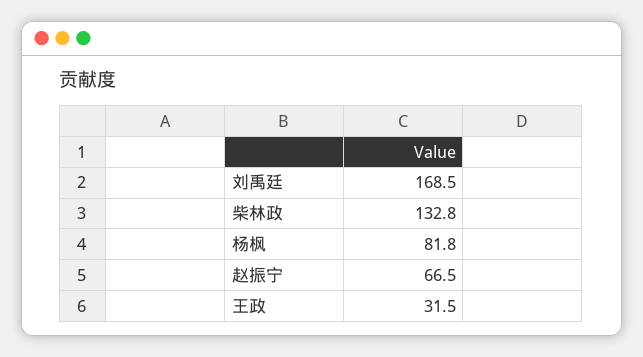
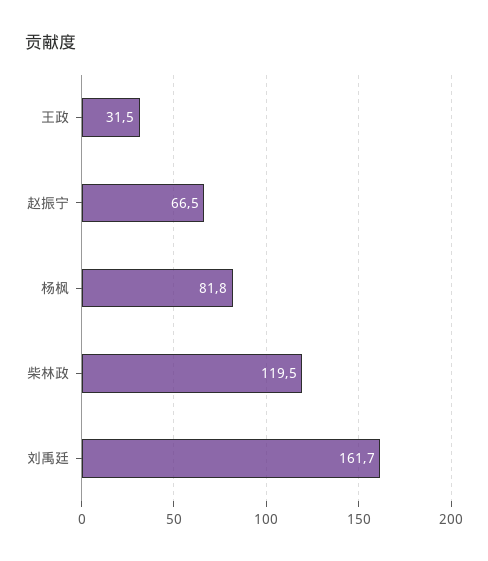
刘禹廷: 168.5 -> 161.7
柴林政: 132.8 -> 119.5

